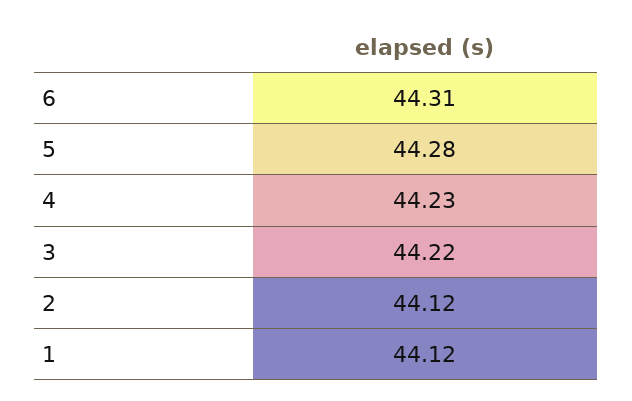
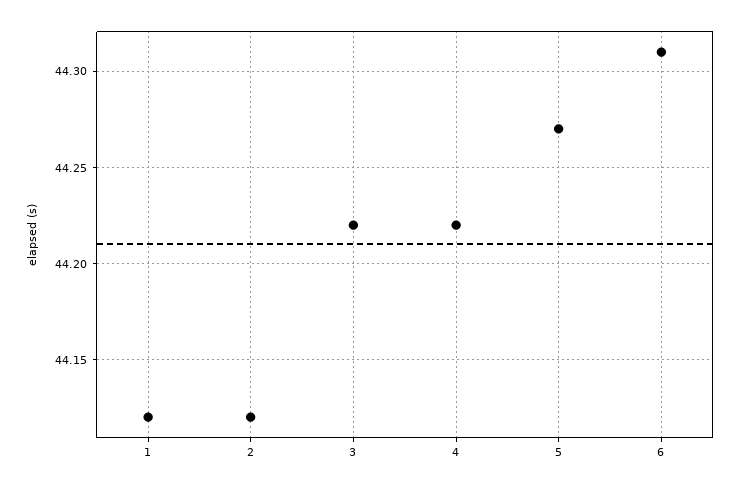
5: 44.28 -> 44.27
4: 44.23 -> 44.22

